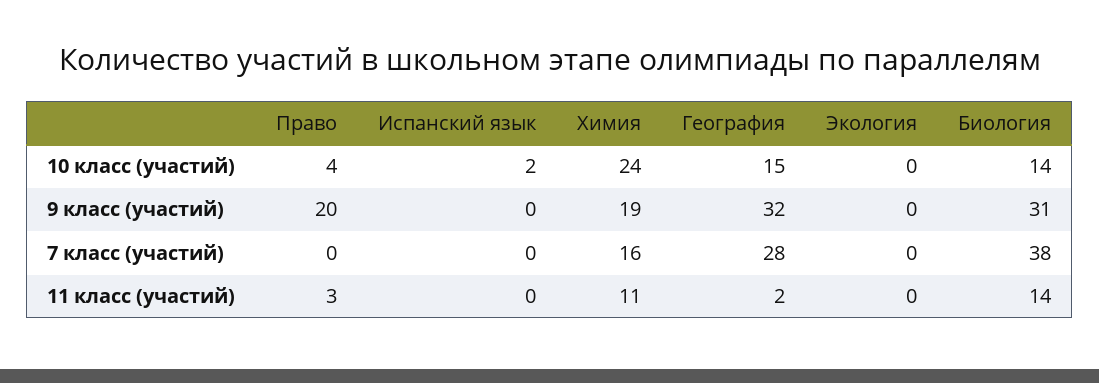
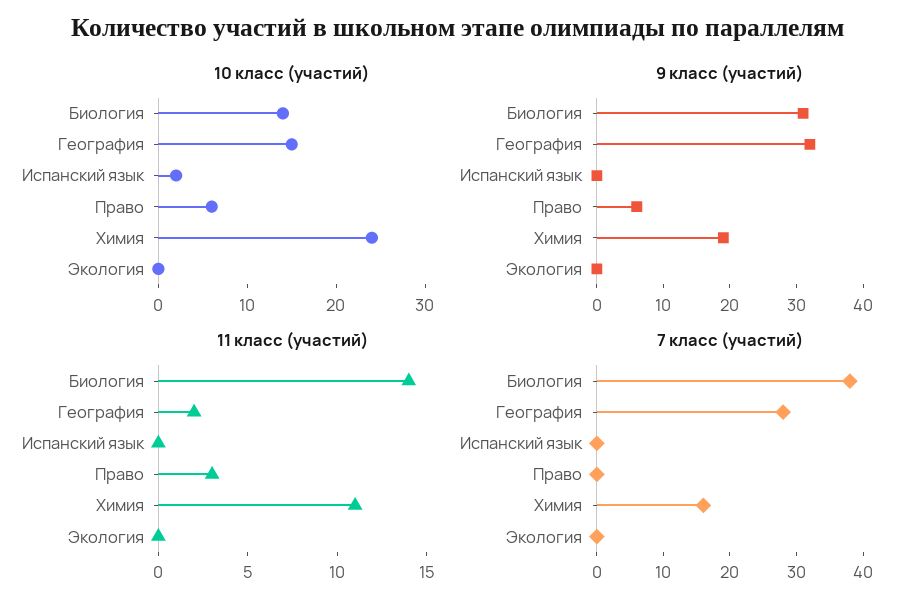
10 класс (участий), Право: 4 -> 6
9 класс (участий), Право: 20 -> 5

